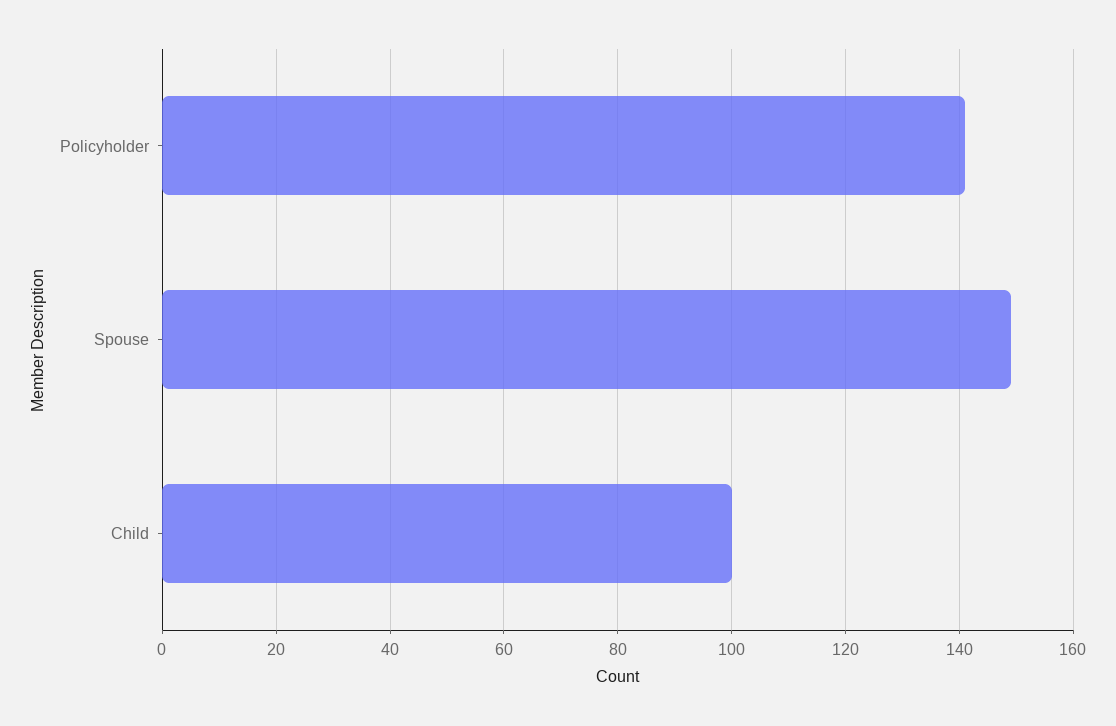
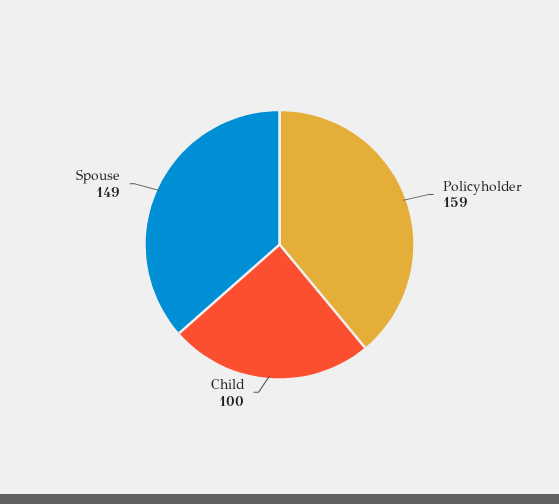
Policyholder: 140 -> 159

